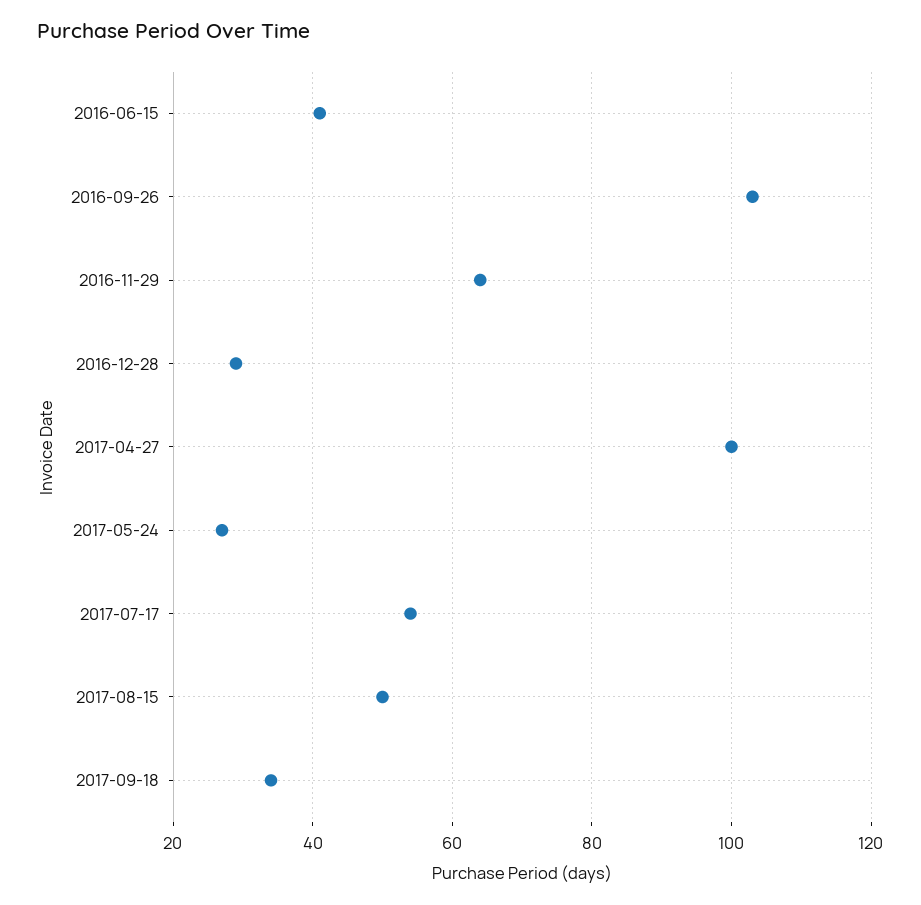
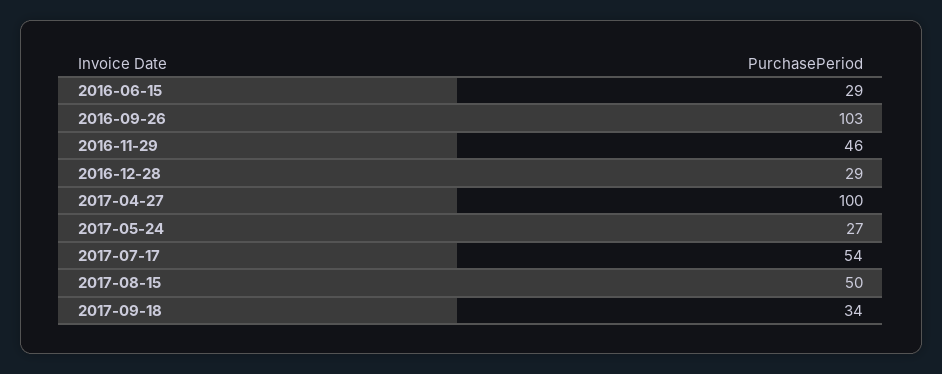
2016-06-15: 40 -> 29
2016-11-29: 65 -> 46

